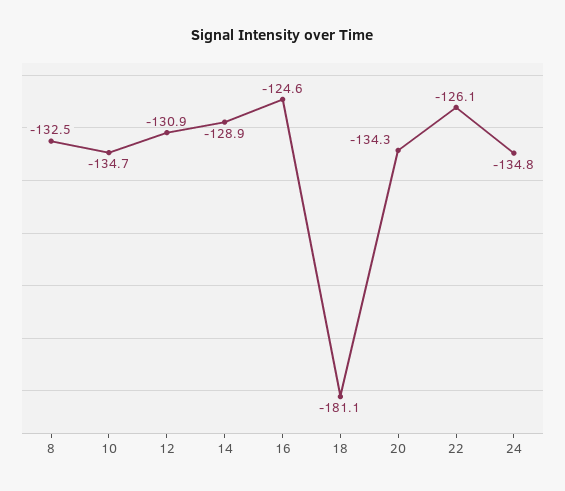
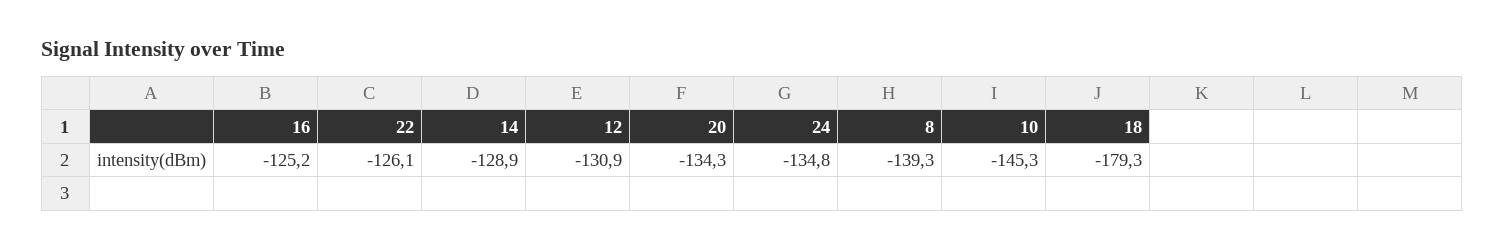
8: -132.5 -> -139.3
10: -134.7 -> -145.3
16: -124.6 -> -125.2
18: -181.1 -> -179.3

